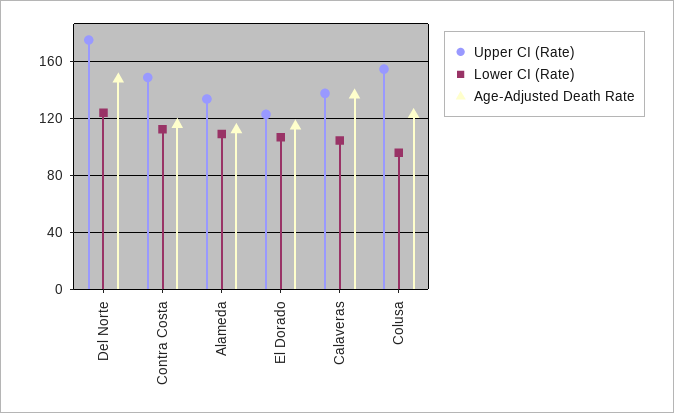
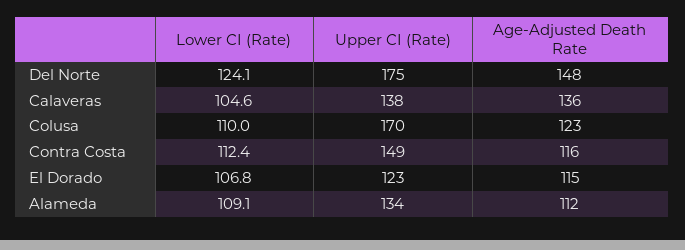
Upper CI (Rate), Colusa: 155 -> 170
Lower CI (Rate), Colusa: 95 -> 110

